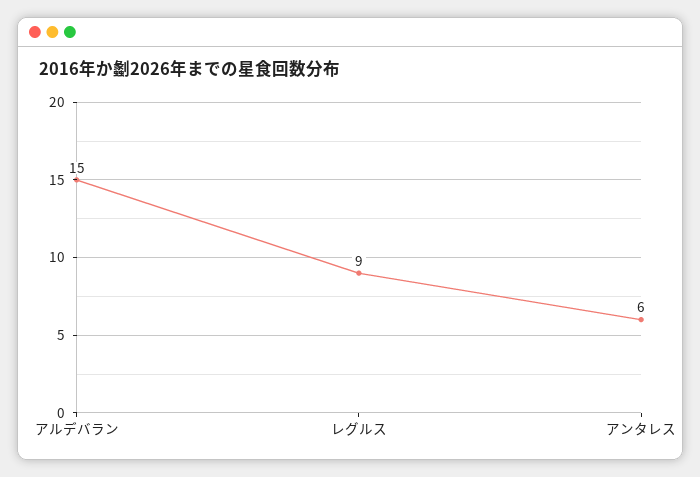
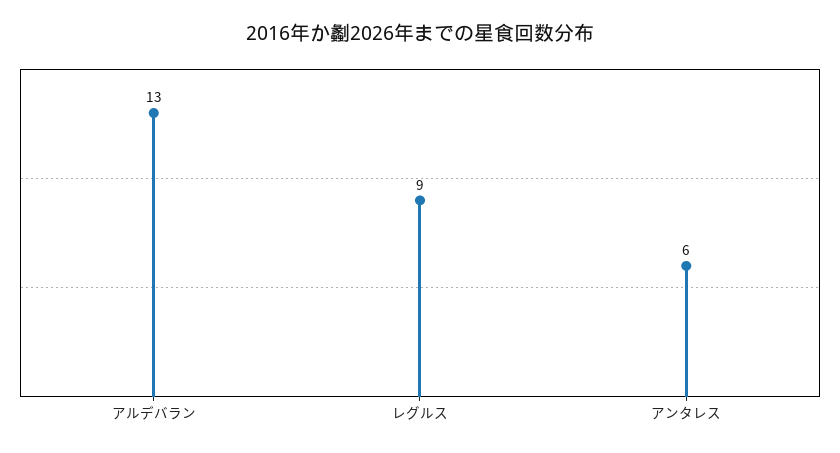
アルデバラン: 15 -> 13

